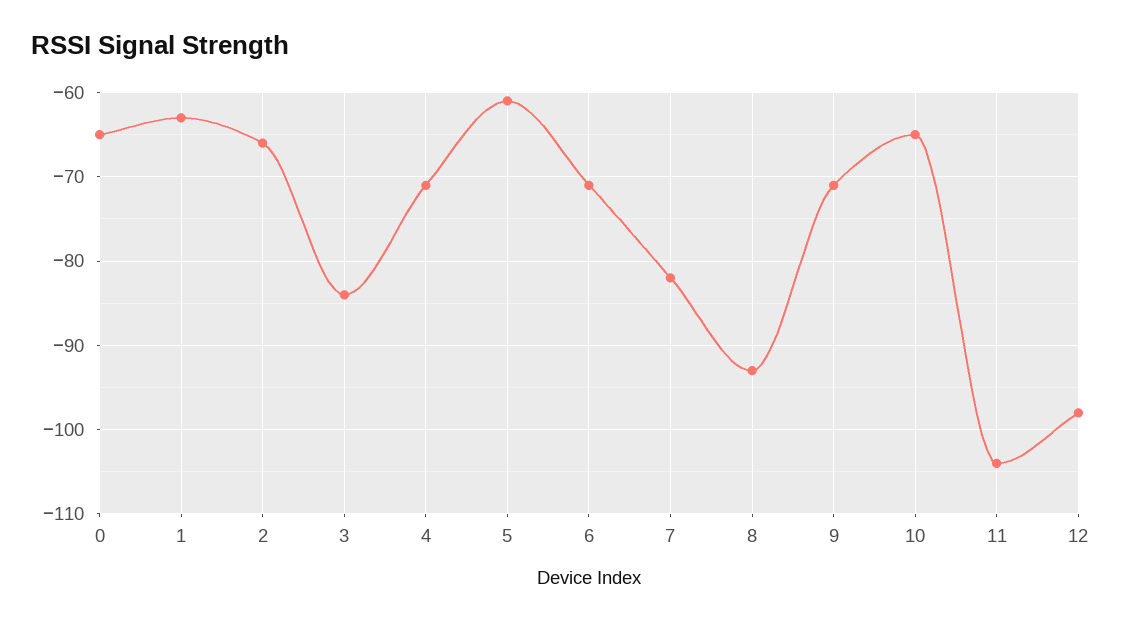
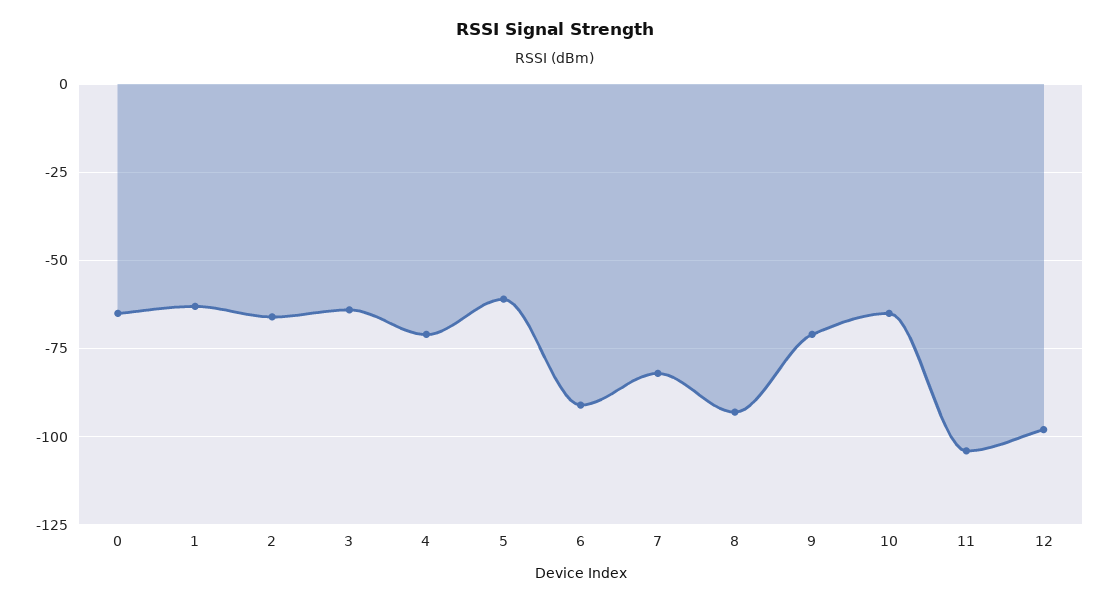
3: -84 -> -65
6: -71 -> -90

